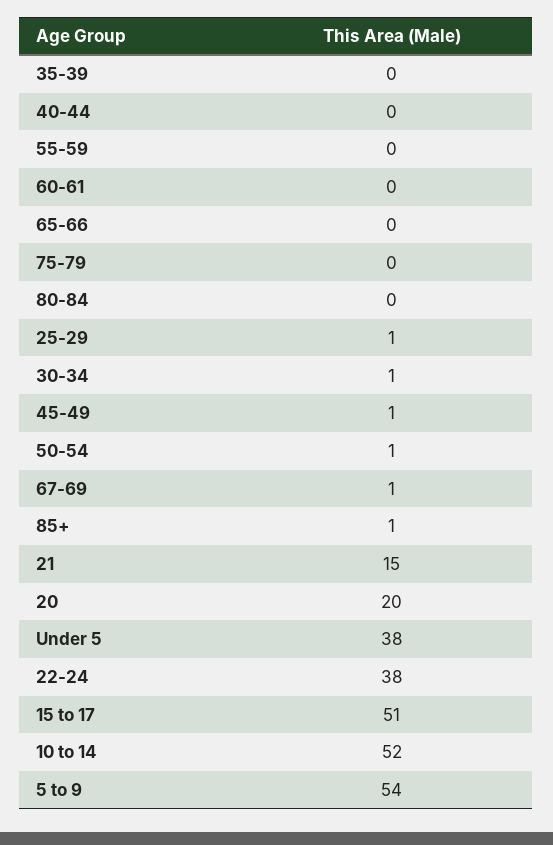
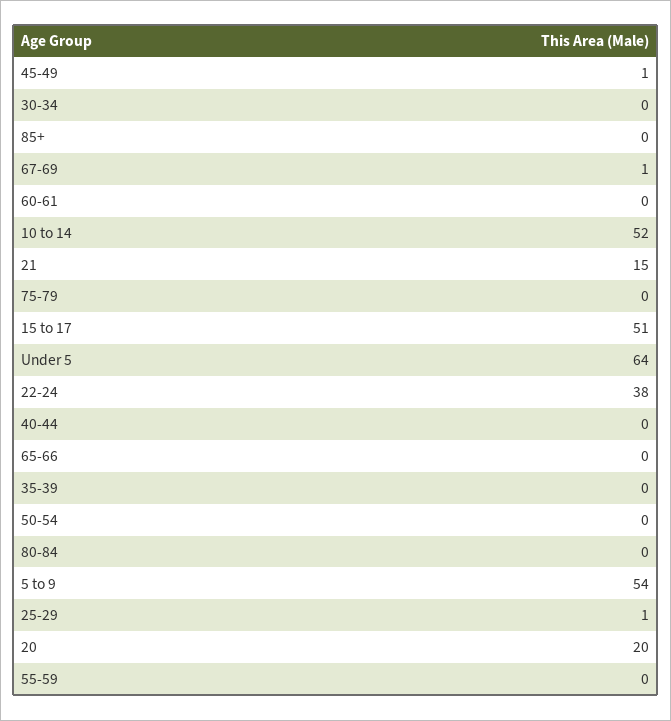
30-34: 1 -> 0
50-54: 1 -> 0
85+: 1 -> 0
Under 5: 38 -> 64

